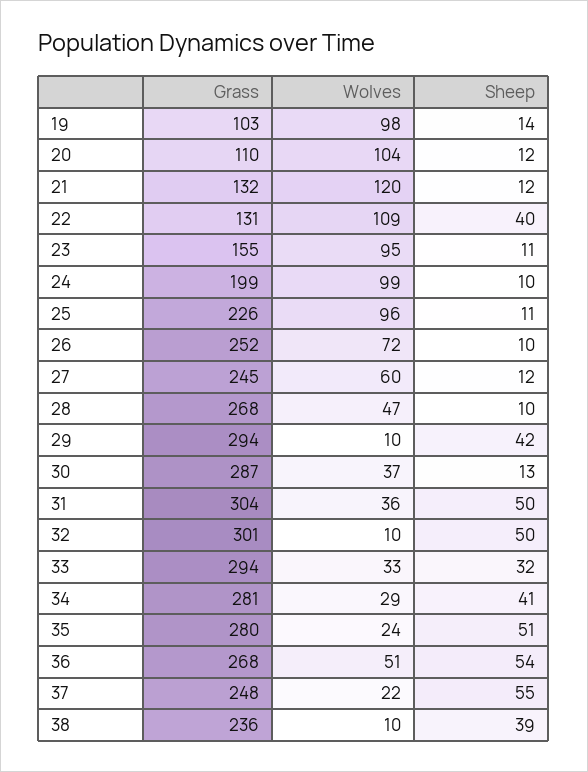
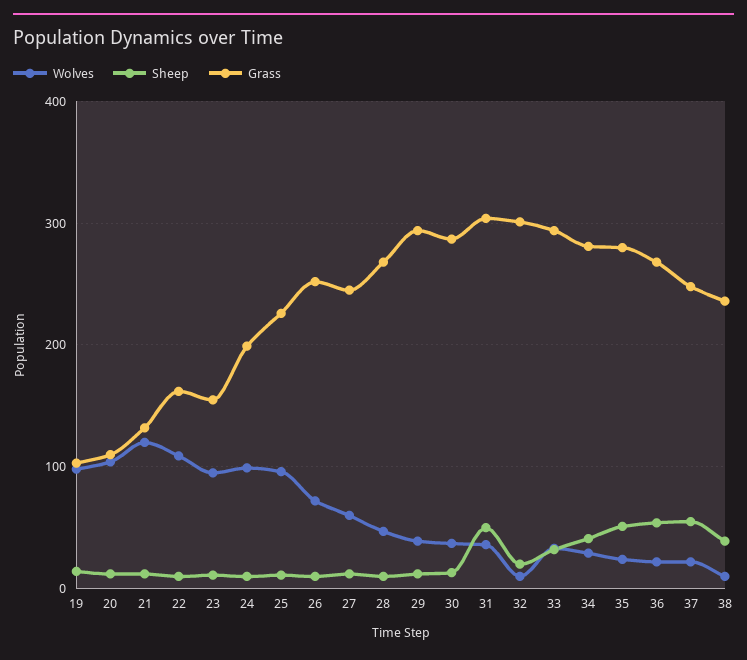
Grass, 22: 131 -> 160
Sheep, 22: 40 -> 10
Wolves, 29: 10 -> 40
Sheep, 29: 42 -> 10
Sheep, 32: 50 -> 20
Wolves, 36: 51 -> 20

